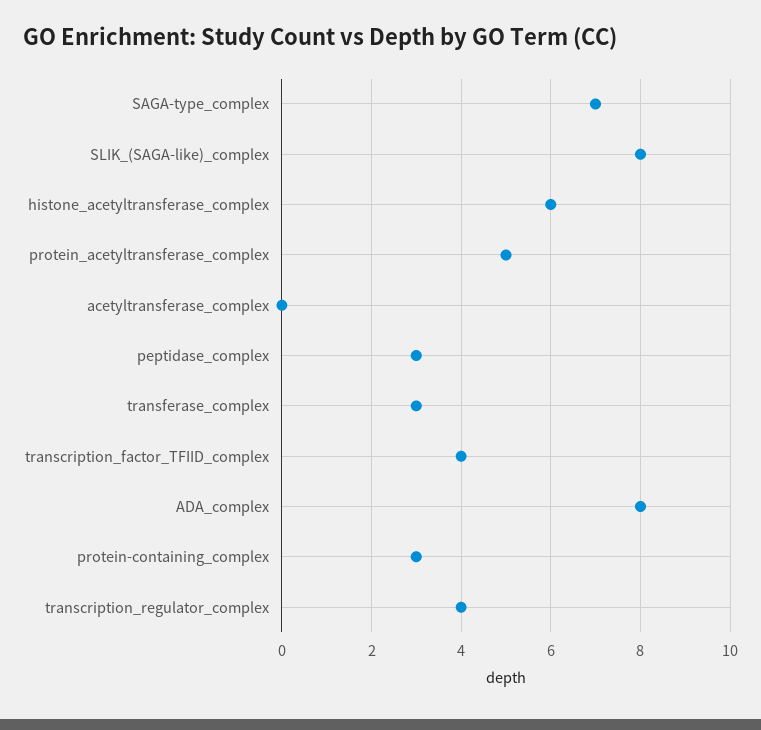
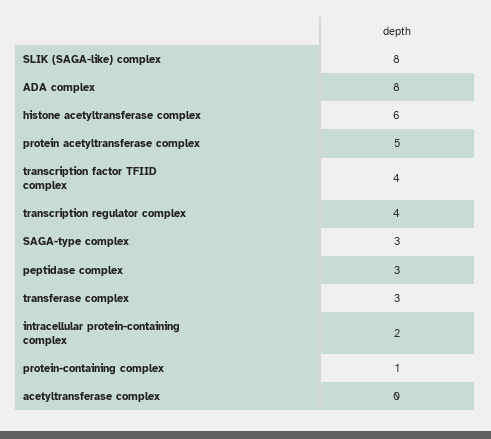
SAGA-type_complex: 7 -> 3
protein-containing_complex: 3 -> 1
intracellular protein-containing complex: none -> 2

